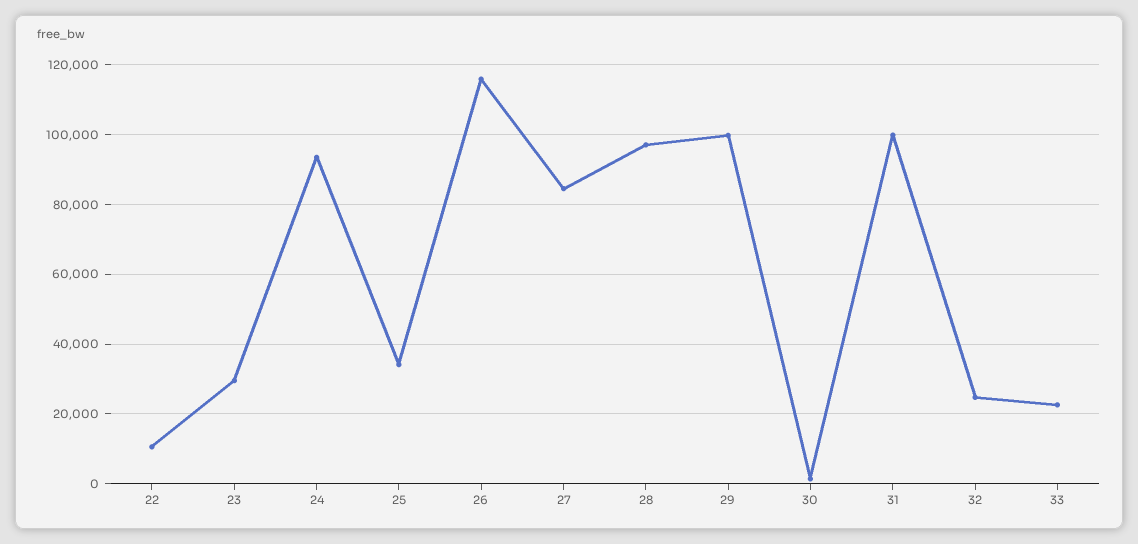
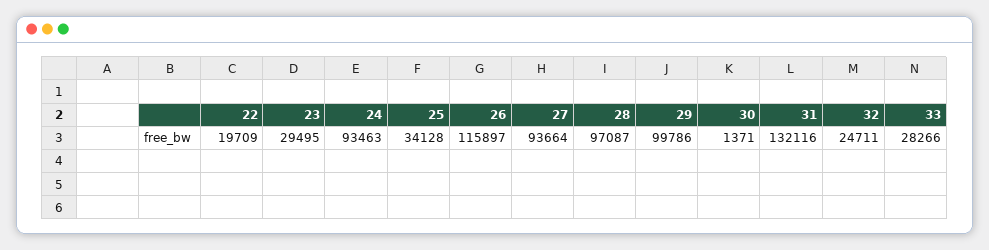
22: 10000 -> 19709
27: 84000 -> 93664
31: 100000 -> 132116
33: 22000 -> 28266

